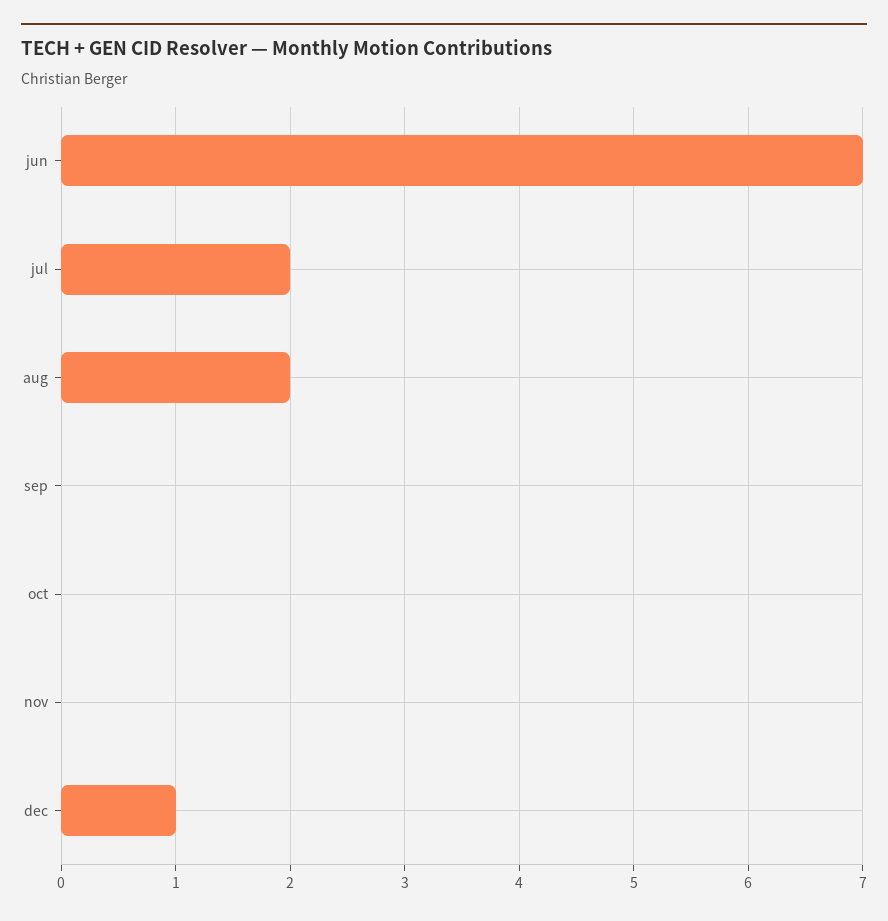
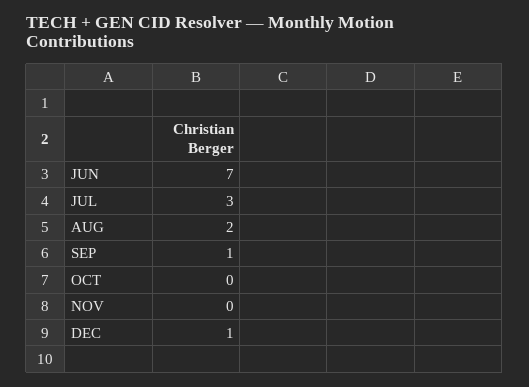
jul: 2 -> 3
sep: 0 -> 1

